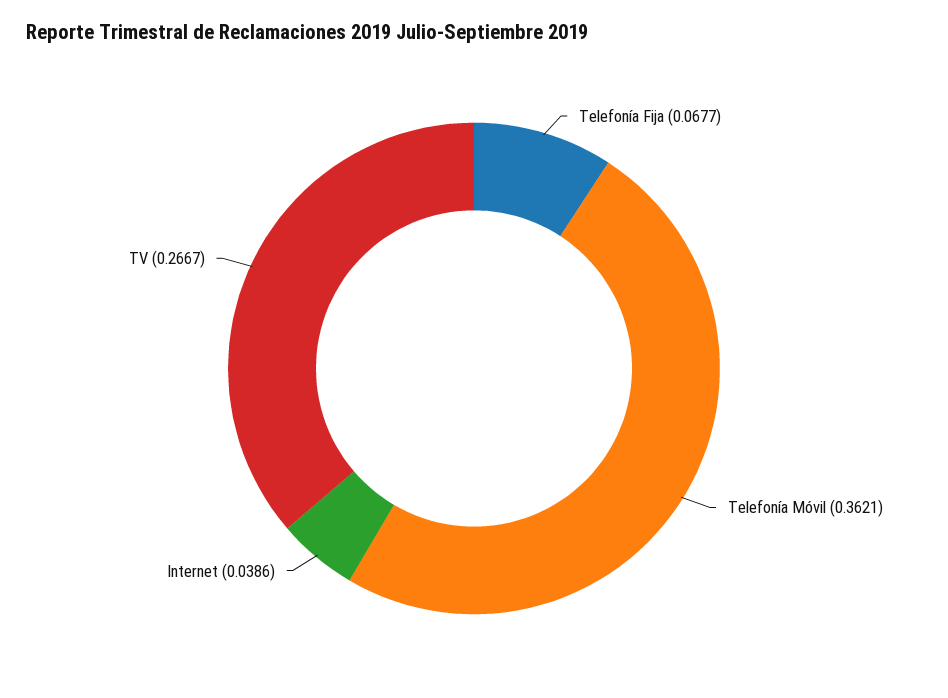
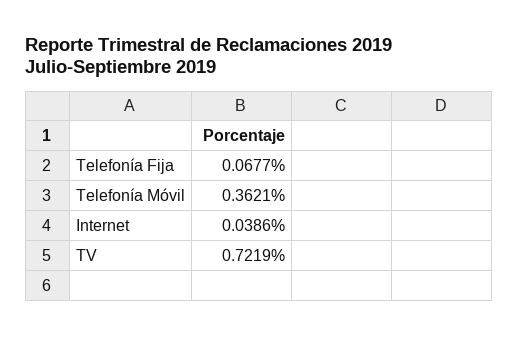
TV: 0.2667 -> 0.7219

